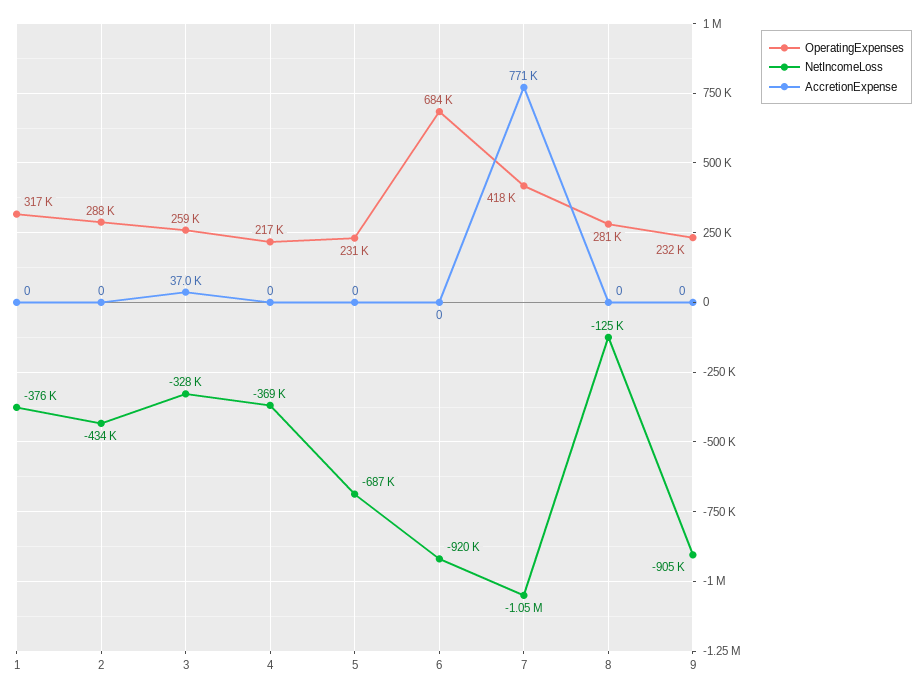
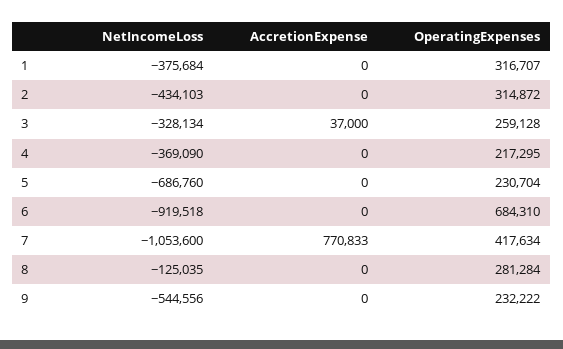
OperatingExpenses, 2: 288000 -> 314872
NetIncomeLoss, 9: -905000 -> -544556

